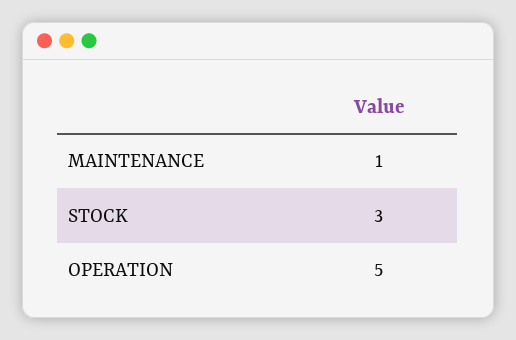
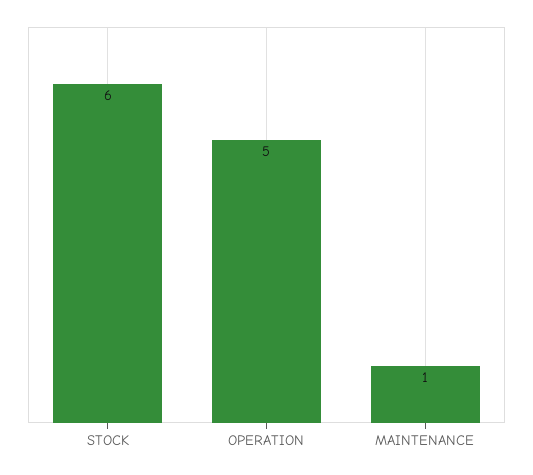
STOCK: 3 -> 6

